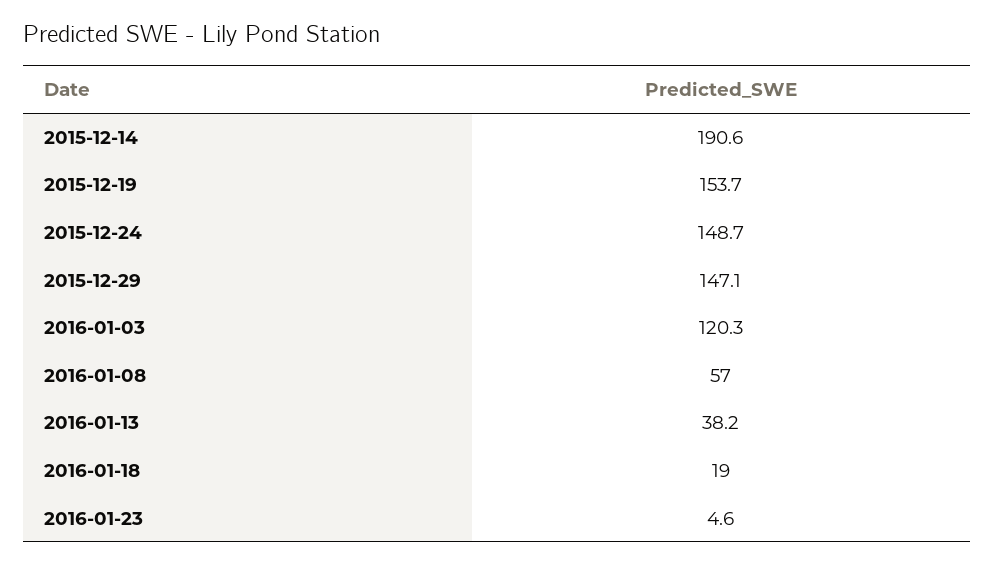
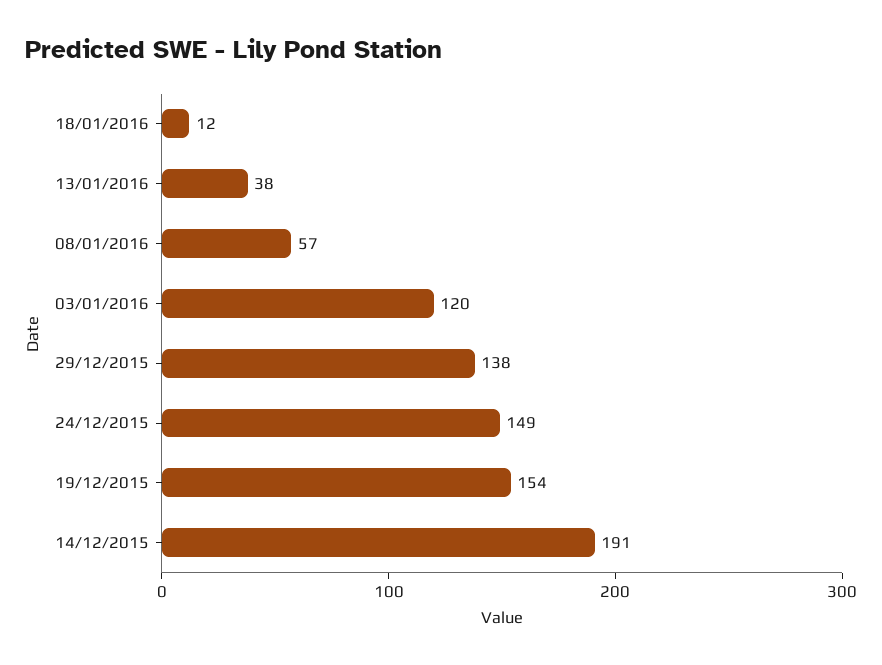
2015-12-29: 147.1 -> 138
2016-01-18: 19 -> 12
2016-01-23: 4.6 -> none

